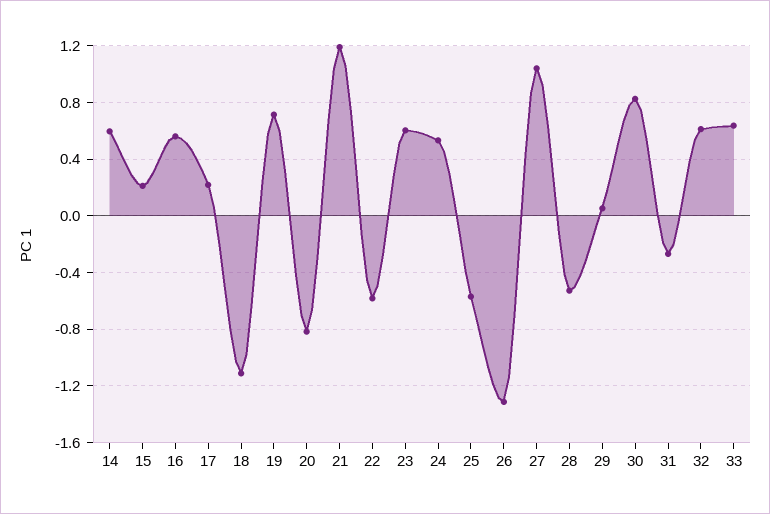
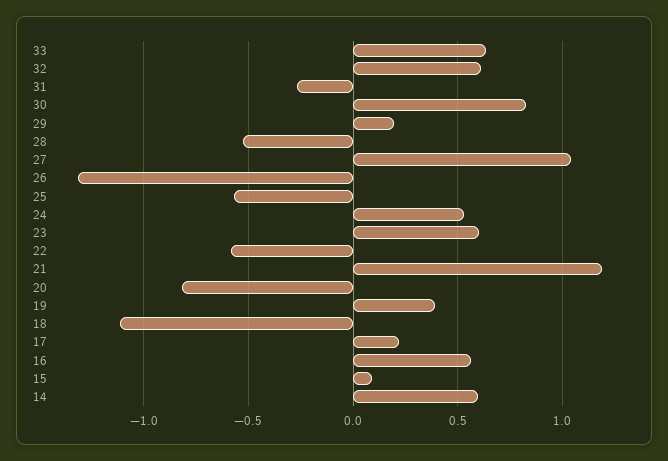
15: 0.2 -> 0.1
19: 0.7 -> 0.4
29: 0.05 -> 0.2

